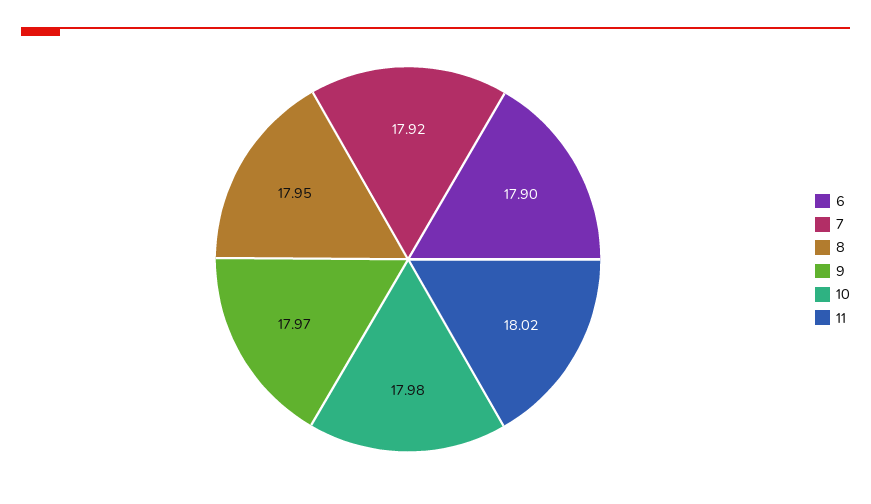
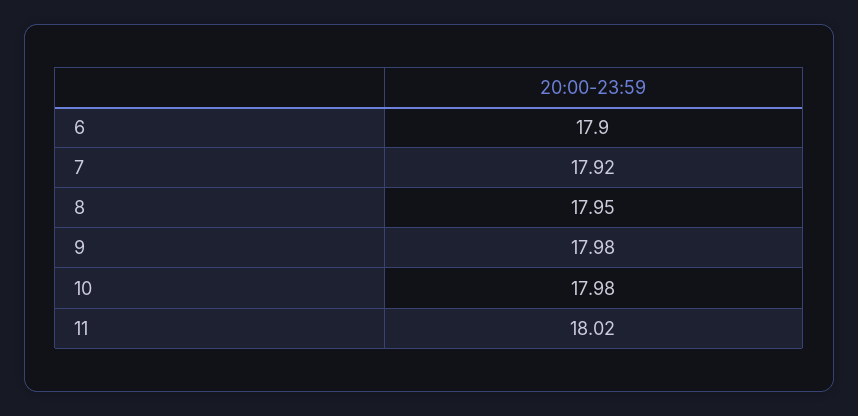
9: 17.97 -> 17.98

